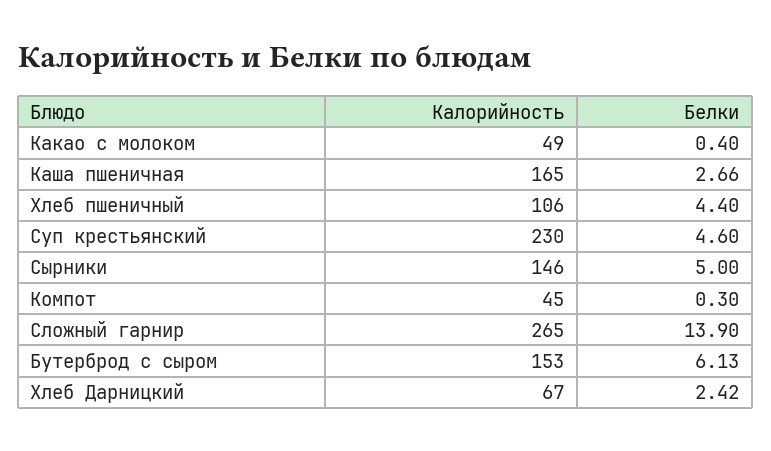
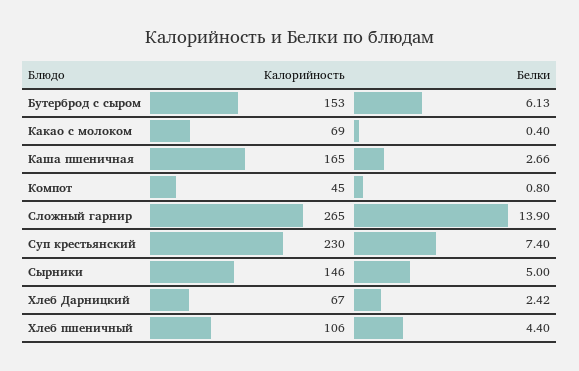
Калорийность, Какао с молоком: 49 -> 69
Белки, Суп крестьянский: 4.6 -> 7.4
Белки, Компот: 0.3 -> 0.8

